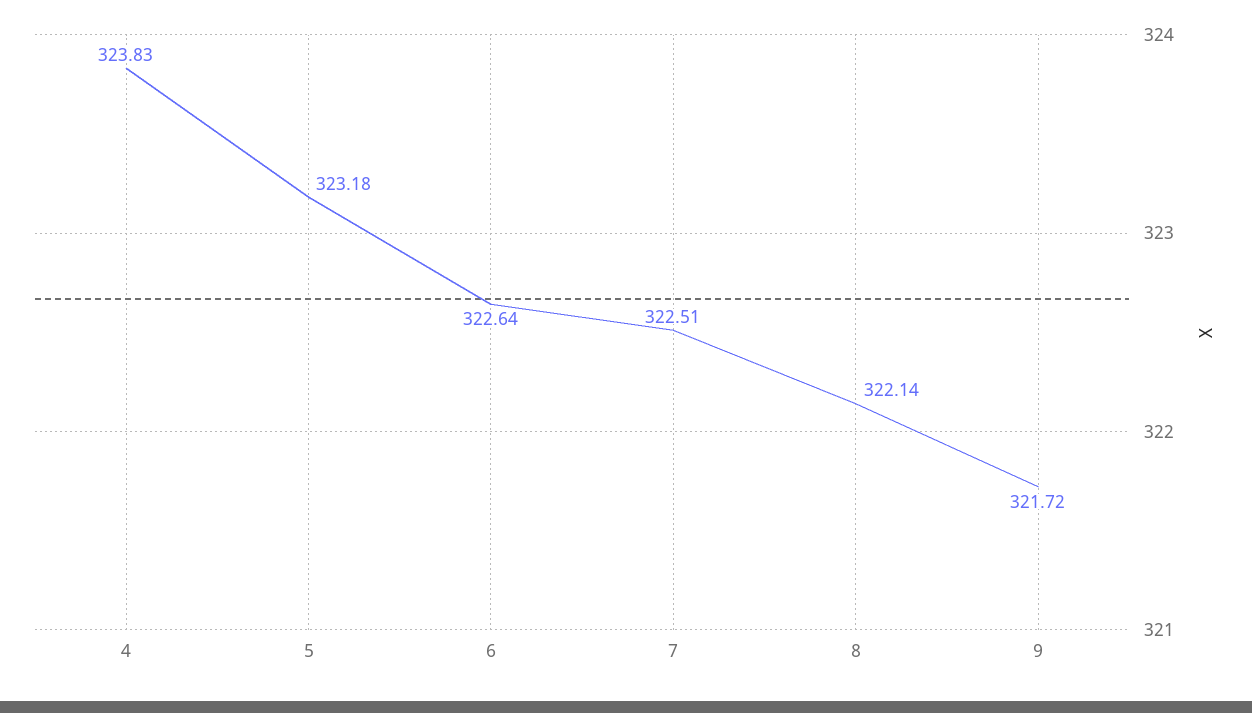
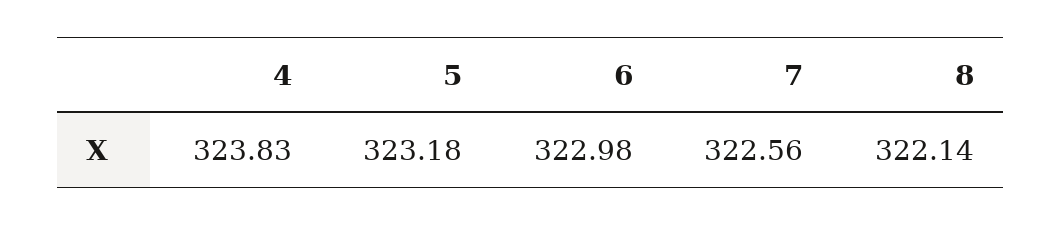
6: 322.64 -> 322.98
7: 322.51 -> 322.56
9: 321.72 -> none

